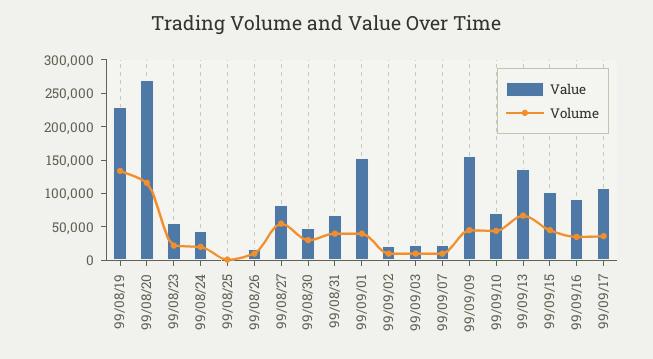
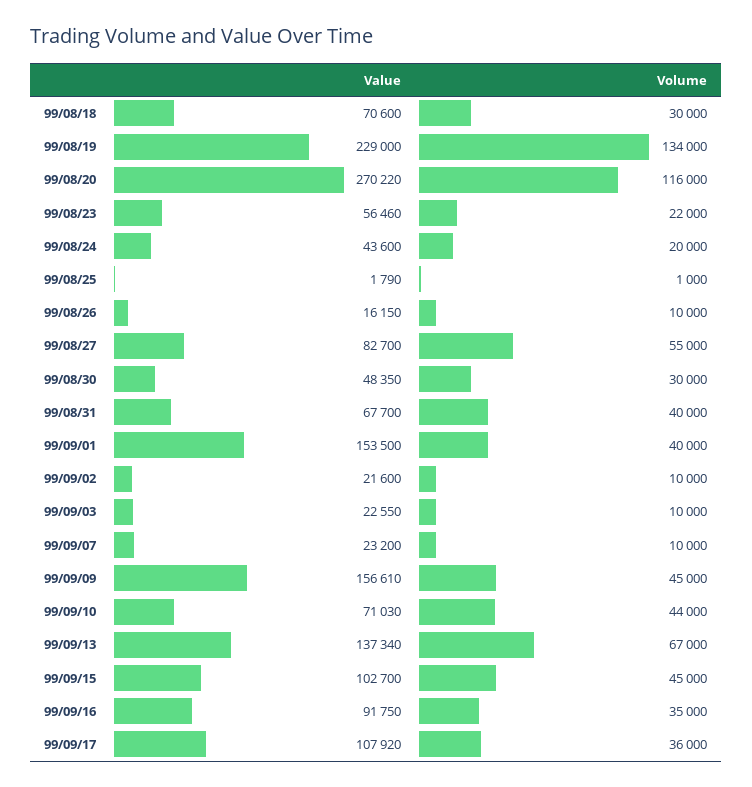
Value, 99/08/18: none -> 70600
Volume, 99/08/18: none -> 30000

